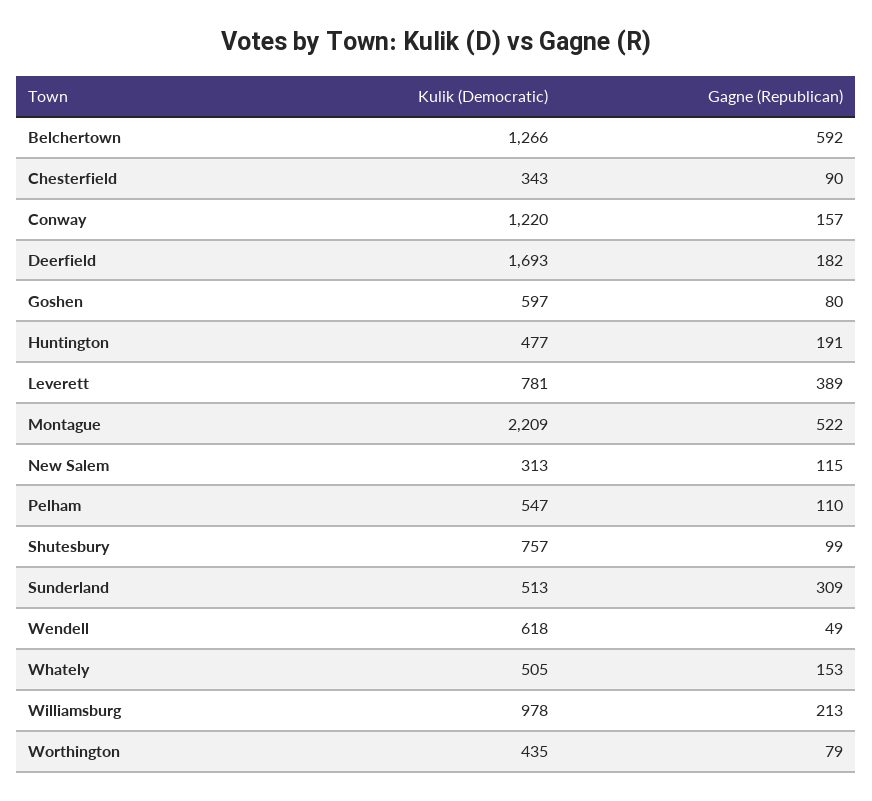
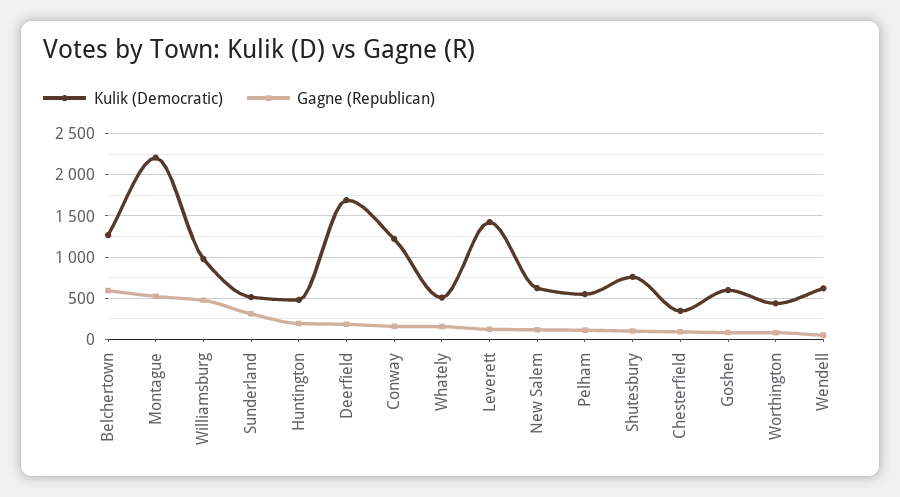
Kulik (Democratic), Leverett: 781 -> 1400
Gagne (Republican), Leverett: 389 -> 100
Kulik (Democratic), New Salem: 313 -> 600
Gagne (Republican), Williamsburg: 213 -> 500

